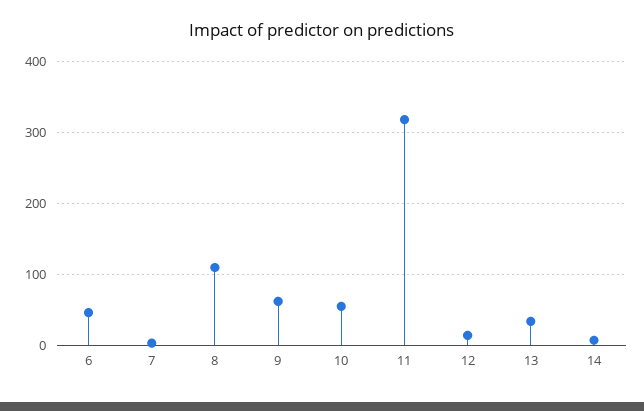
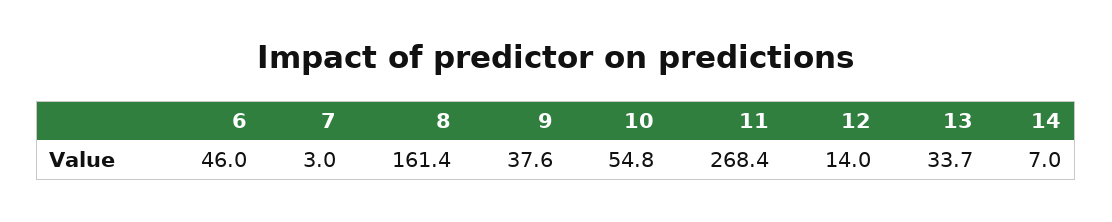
8: 110 -> 161.4
9: 60 -> 37.6
11: 320 -> 268.4

